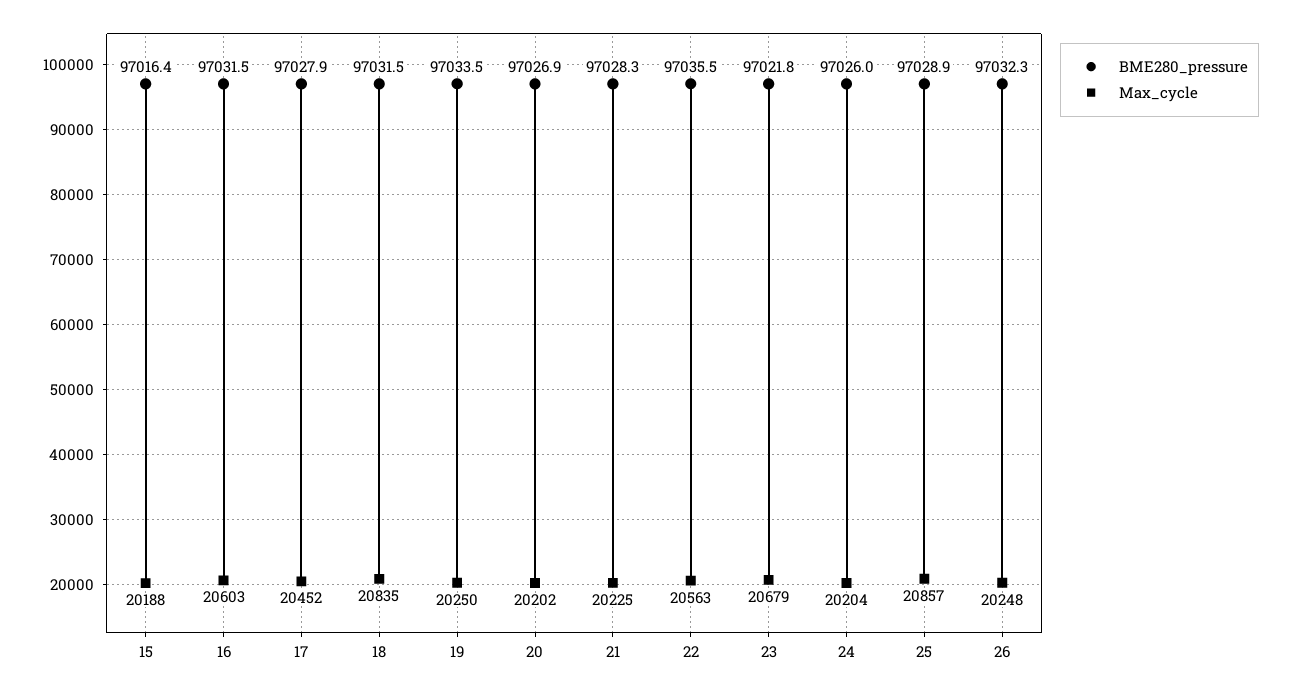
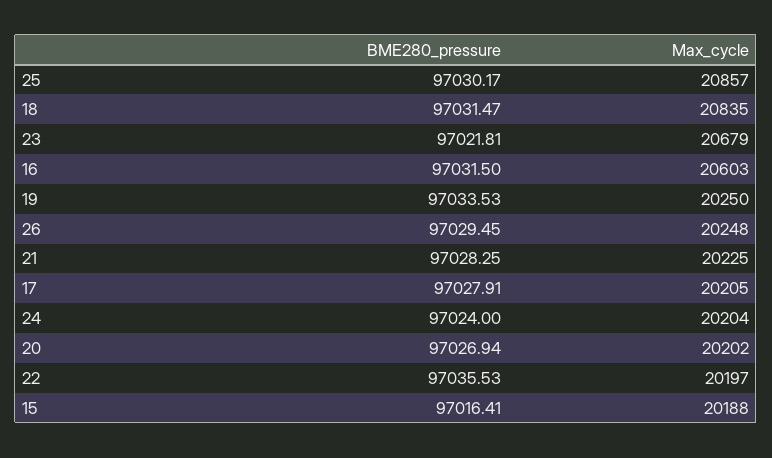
Max_cycle, 17: 20452 -> 20205
Max_cycle, 22: 20563 -> 20197
BME280_pressure, 24: 97026 -> 97024
BME280_pressure, 25: 97028.9 -> 97030.17
BME280_pressure, 26: 97032.3 -> 97029.45

